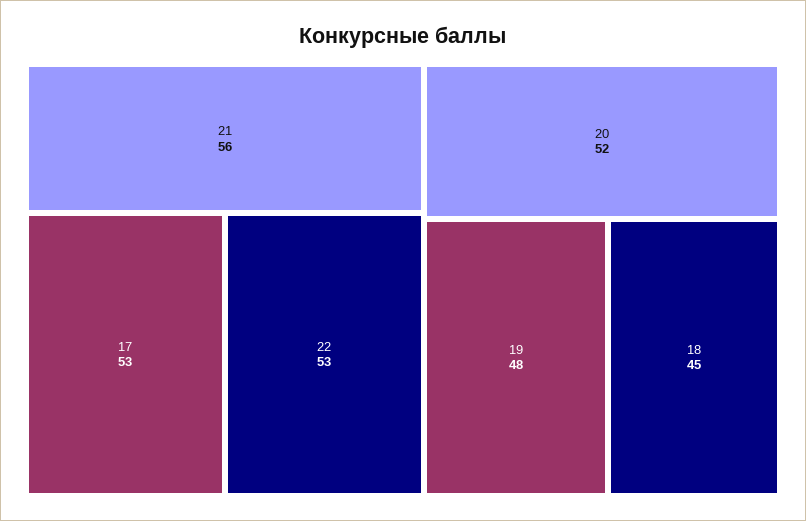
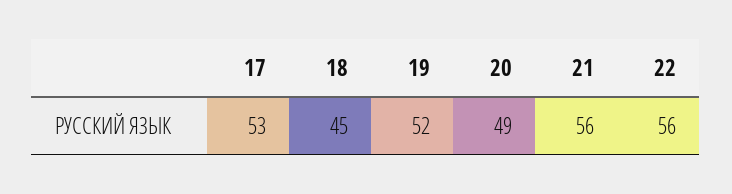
22: 53 -> 56
20: 52 -> 49
19: 48 -> 52

